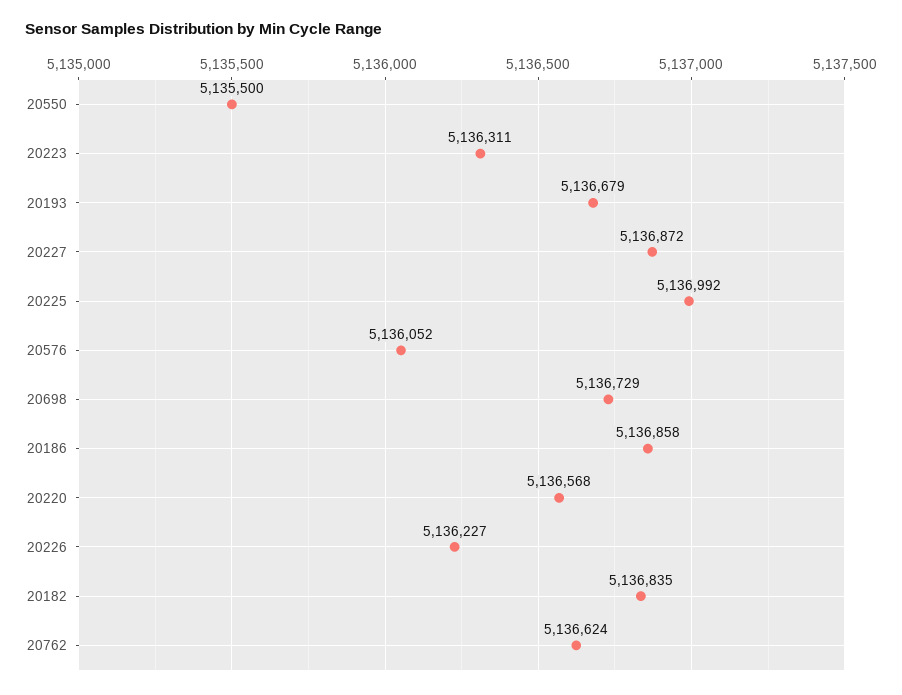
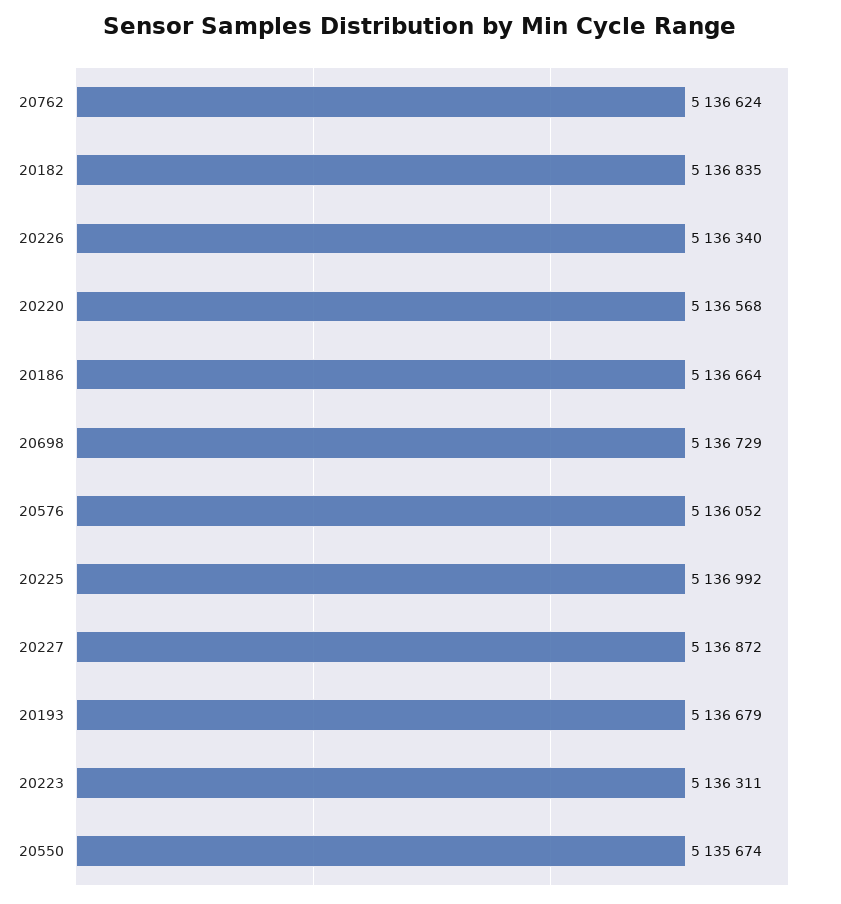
20550: 5135500 -> 5135674
20186: 5136858 -> 5136664
20226: 5136227 -> 5136340

